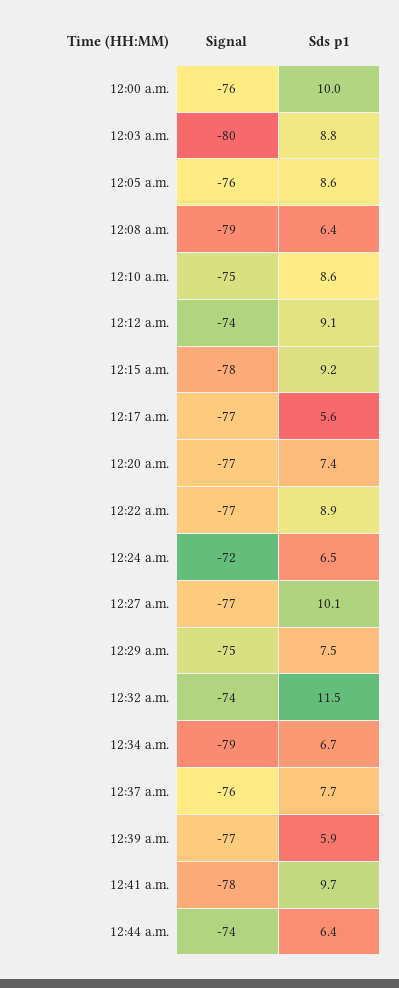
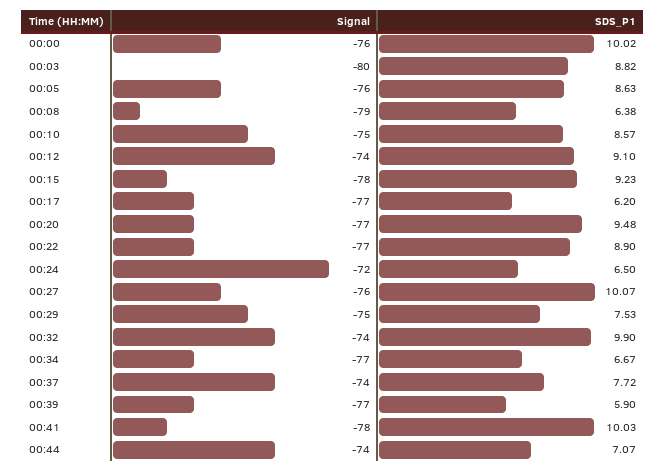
Sds p1, 12:17 a.m.: 5.6 -> 6.2
Sds p1, 12:20 a.m.: 7.4 -> 9.48
Signal, 12:27 a.m.: -77 -> -76
Sds p1, 12:32 a.m.: 11.5 -> 9.9
Signal, 12:34 a.m.: -79 -> -77
Signal, 12:37 a.m.: -76 -> -74
Sds p1, 12:41 a.m.: 9.7 -> 10.03
Sds p1, 12:44 a.m.: 6.4 -> 7.07

